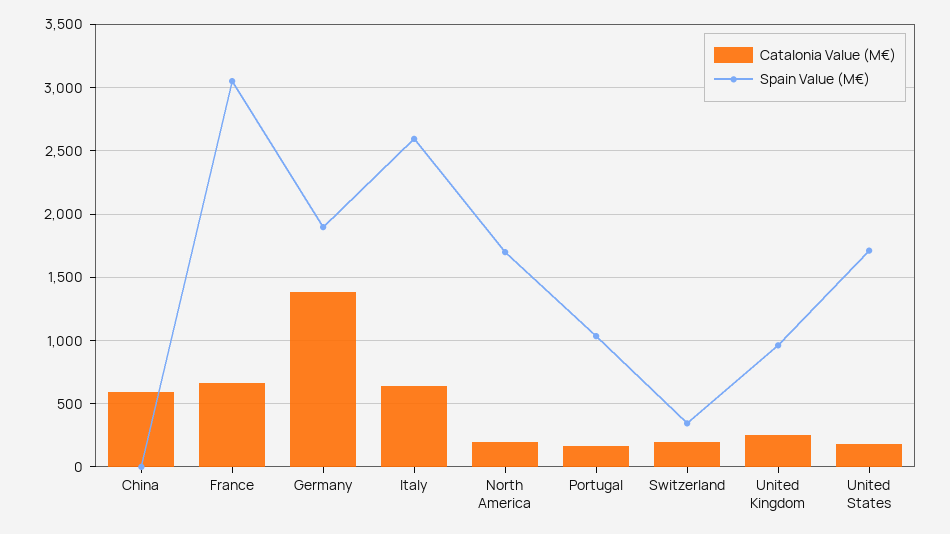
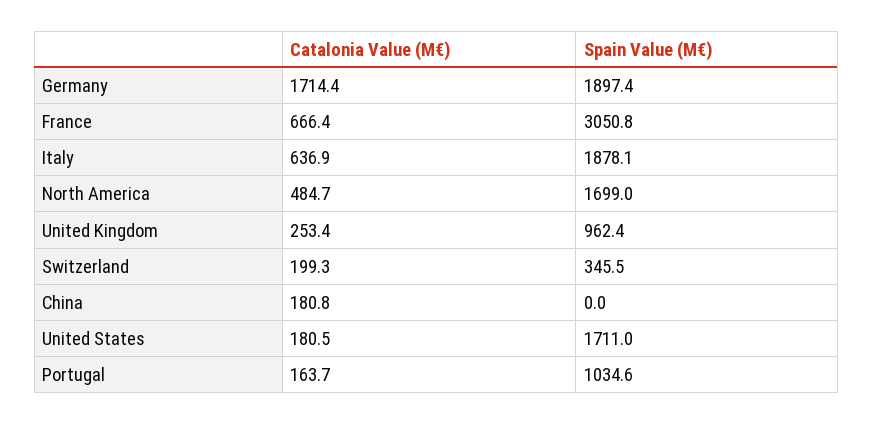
Catalonia Value (M€), China: 600 -> 180.8
Catalonia Value (M€), Germany: 1400 -> 1714.4
Spain Value (M€), Italy: 2600 -> 1878.1
Catalonia Value (M€), North America: 200 -> 484.7

